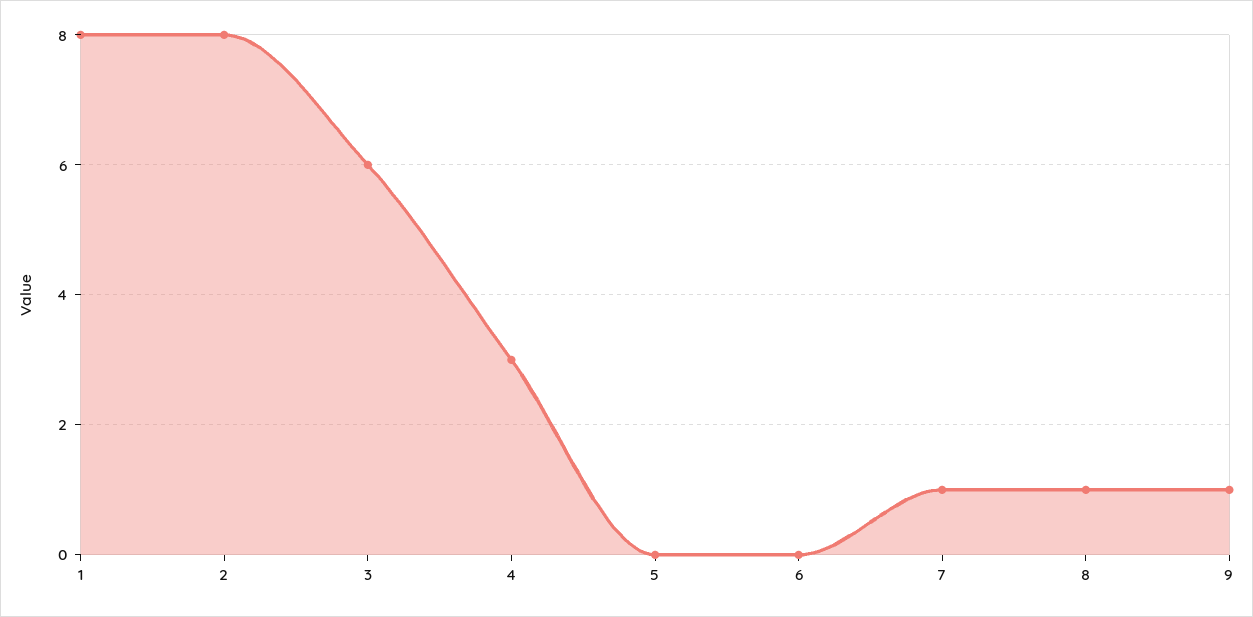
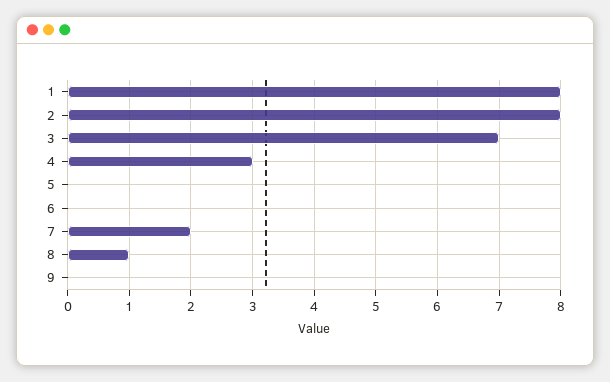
3: 6 -> 7
7: 1 -> 2
9: 1 -> 0

